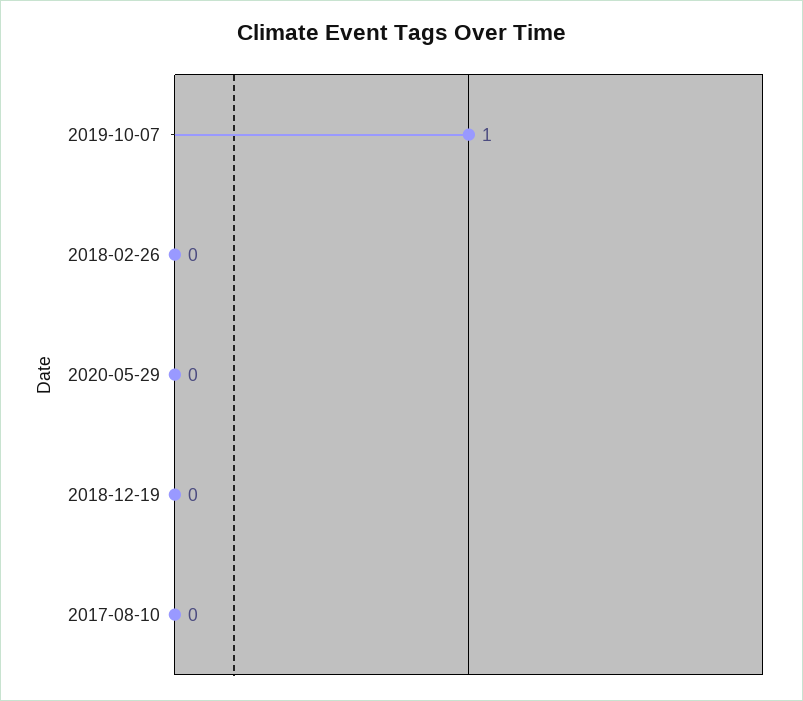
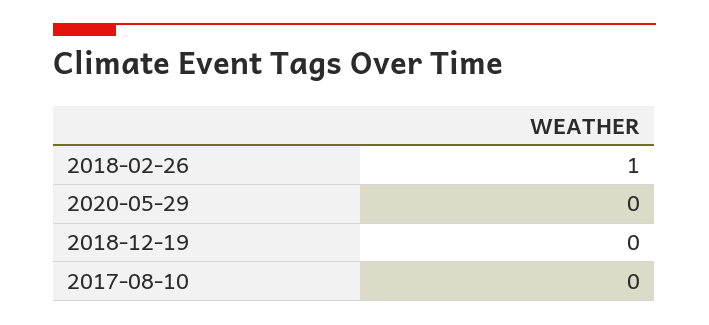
2019-10-07: 1 -> none
2018-02-26: 0 -> 1

